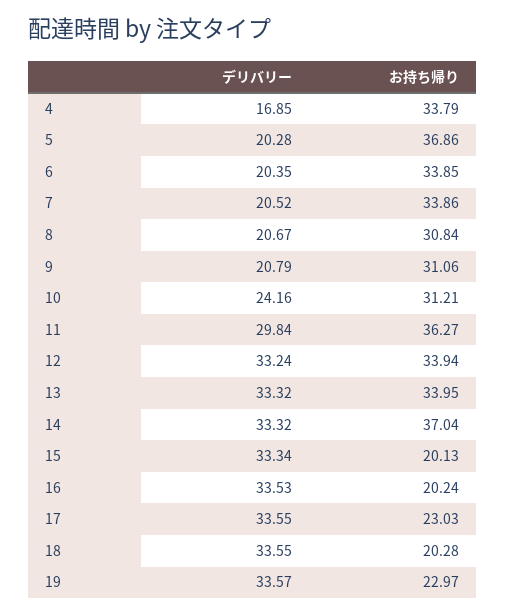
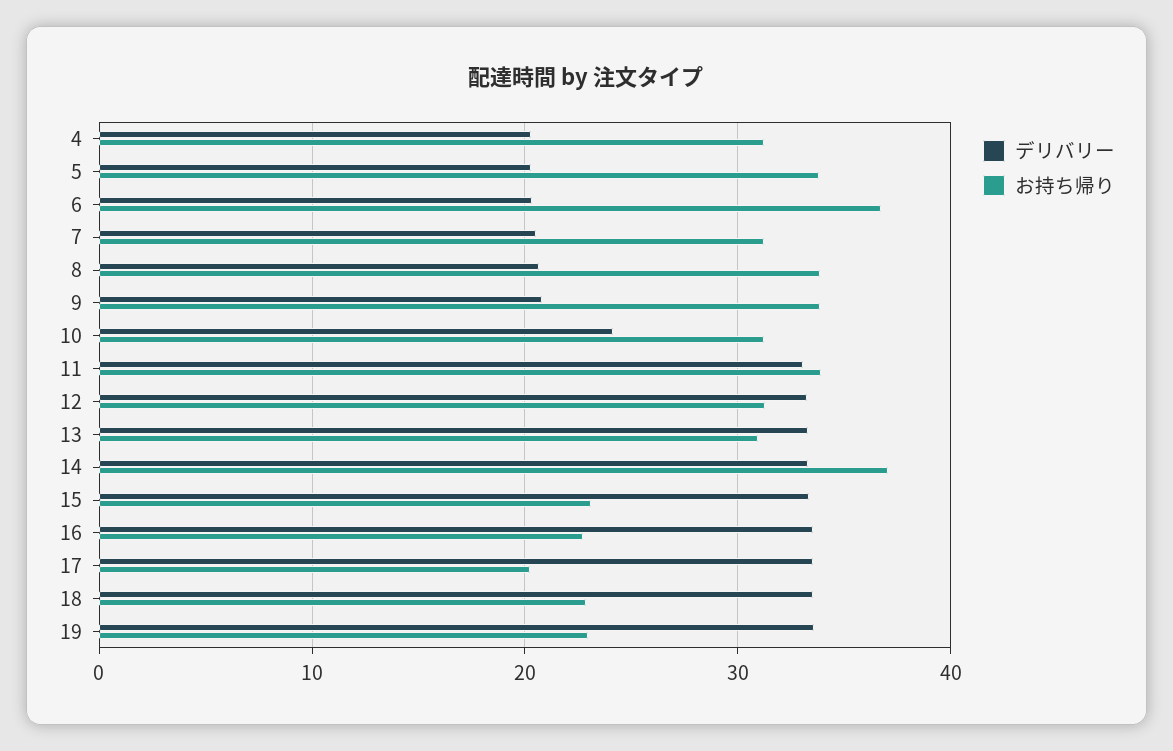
デリバリー, 4: 16.85 -> 20
お持ち帰り, 4: 33.79 -> 31
お持ち帰り, 5: 36.86 -> 34
お持ち帰り, 6: 33.85 -> 37
お持ち帰り, 7: 33.86 -> 31
お持ち帰り, 8: 30.84 -> 34
お持ち帰り, 9: 31.06 -> 34
デリバリー, 11: 29.84 -> 33
お持ち帰り, 11: 36.27 -> 34
お持ち帰り, 12: 33.94 -> 31
お持ち帰り, 13: 33.95 -> 31
お持ち帰り, 15: 20.13 -> 23
お持ち帰り, 16: 20.24 -> 23
お持ち帰り, 17: 23.03 -> 20
お持ち帰り, 18: 20.28 -> 23

